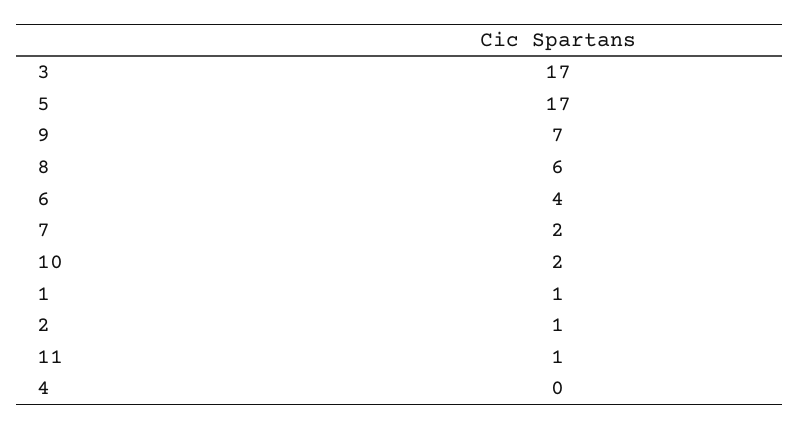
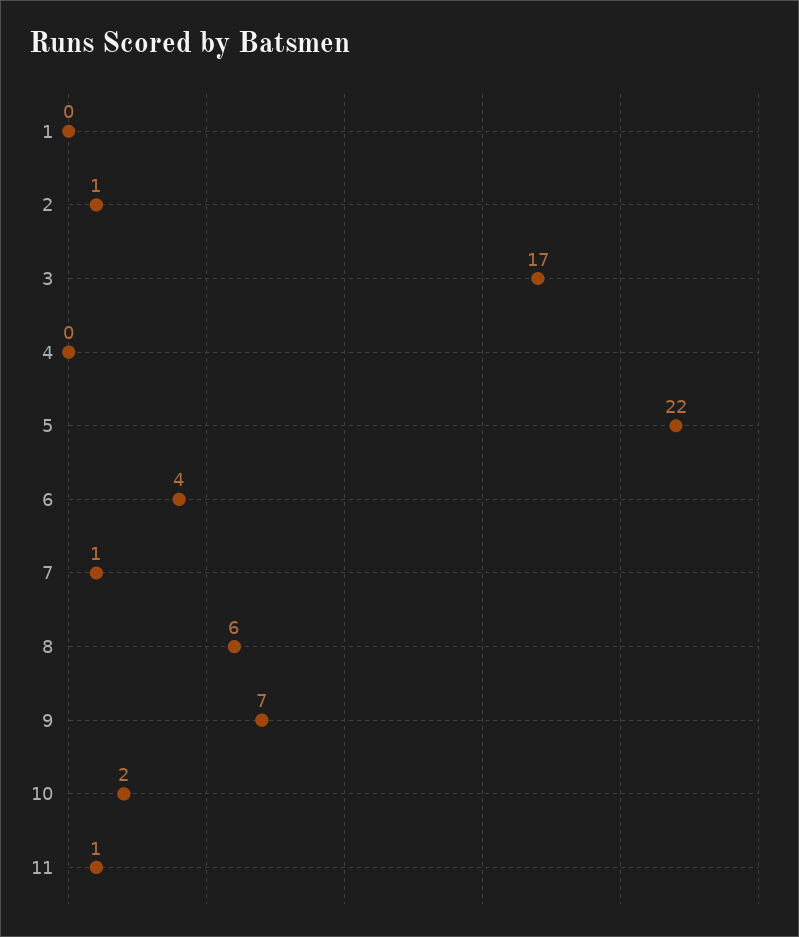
5: 17 -> 22
7: 2 -> 1
1: 1 -> 0

